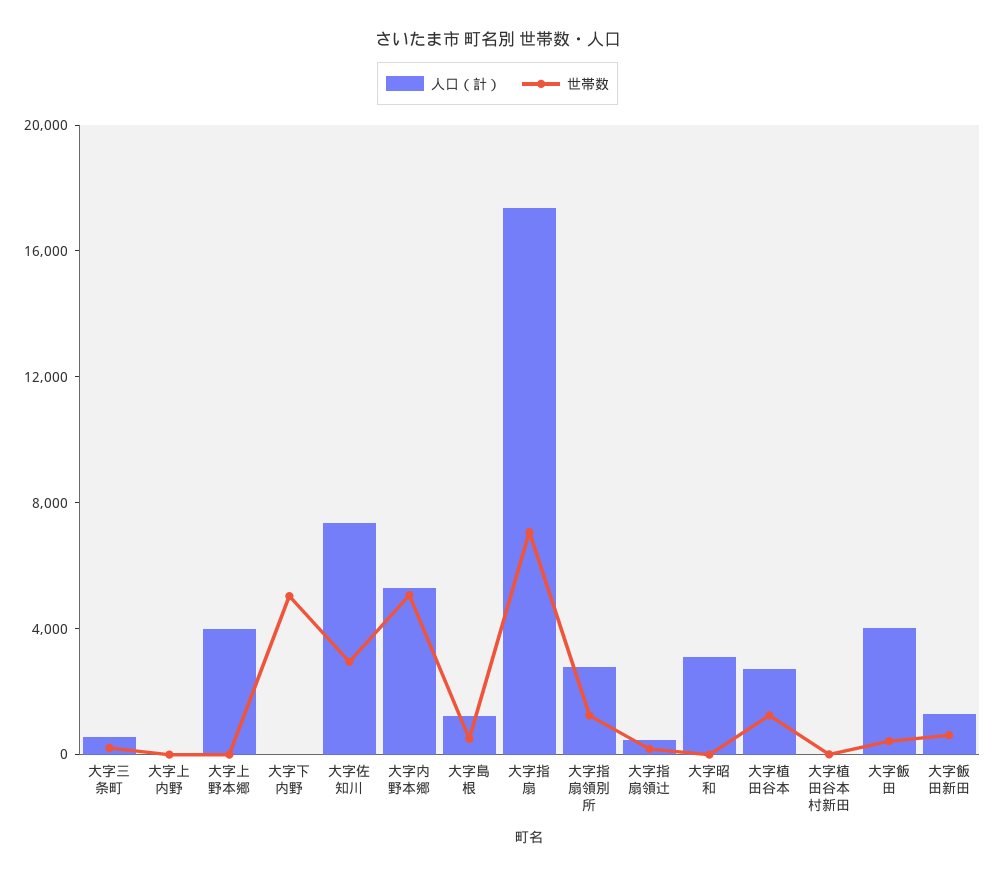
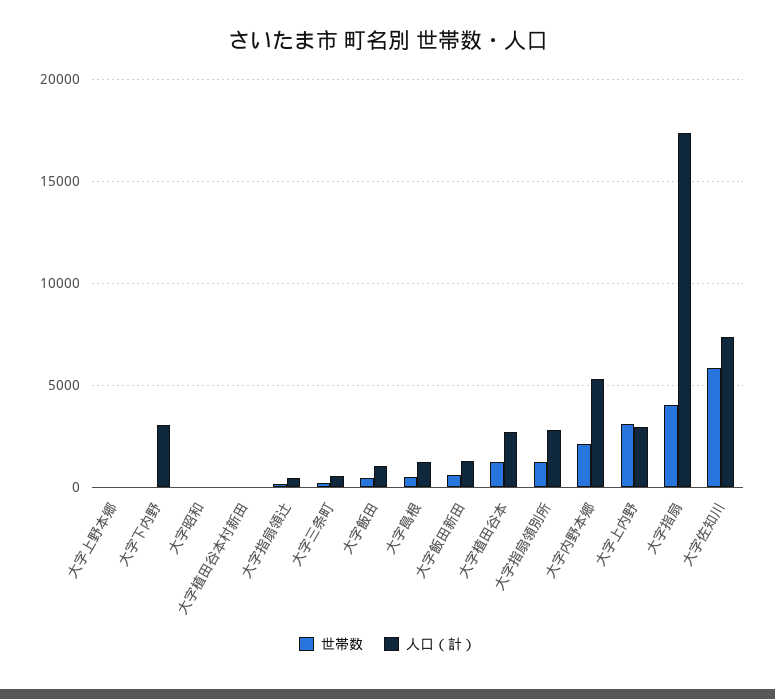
人口（計）, 大字上内野: 0 -> 3000
世帯数, 大字上内野: 0 -> 3000
人口（計）, 大字上野本郷: 4000 -> 0
人口（計）, 大字下内野: 0 -> 3000
世帯数, 大字下内野: 5000 -> 0
世帯数, 大字佐知川: 3000 -> 6000
世帯数, 大字内野本郷: 5000 -> 2000
世帯数, 大字指扇: 7000 -> 4000
人口（計）, 大字昭和: 3000 -> 0
人口（計）, 大字飯田: 4000 -> 1000

